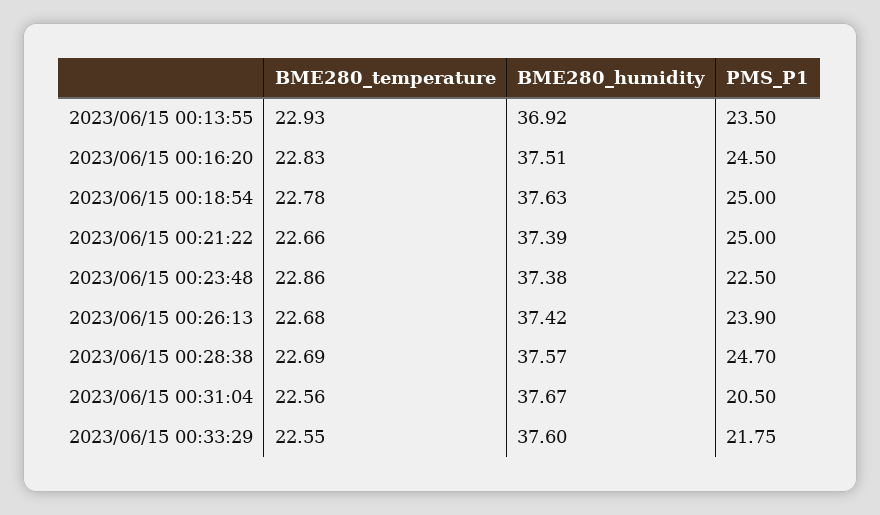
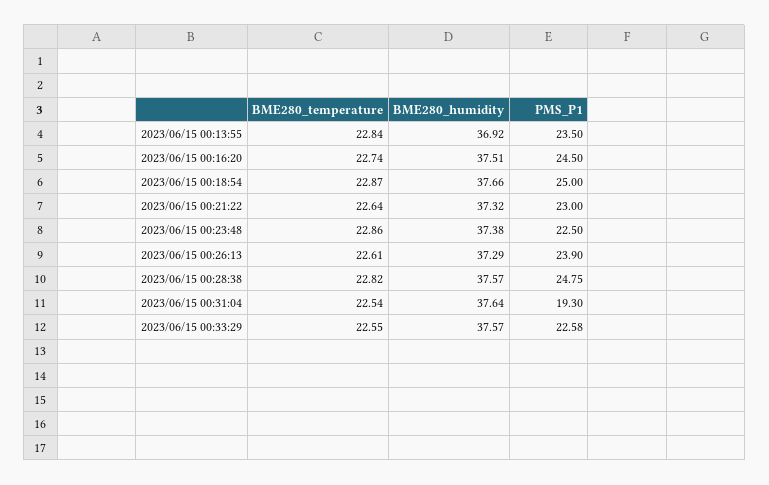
BME280_temperature, 2023/06/15 00:13:55: 22.93 -> 22.84
BME280_temperature, 2023/06/15 00:16:20: 22.83 -> 22.74
BME280_temperature, 2023/06/15 00:18:54: 22.78 -> 22.87
BME280_humidity, 2023/06/15 00:18:54: 37.63 -> 37.66
BME280_temperature, 2023/06/15 00:21:22: 22.66 -> 22.64
BME280_humidity, 2023/06/15 00:21:22: 37.39 -> 37.32
PMS_P1, 2023/06/15 00:21:22: 25 -> 23
BME280_temperature, 2023/06/15 00:26:13: 22.68 -> 22.61
BME280_humidity, 2023/06/15 00:26:13: 37.42 -> 37.29
BME280_temperature, 2023/06/15 00:28:38: 22.69 -> 22.82
PMS_P1, 2023/06/15 00:28:38: 24.7 -> 24.75
BME280_temperature, 2023/06/15 00:31:04: 22.56 -> 22.54
BME280_humidity, 2023/06/15 00:31:04: 37.67 -> 37.64
PMS_P1, 2023/06/15 00:31:04: 20.5 -> 19.3
BME280_humidity, 2023/06/15 00:33:29: 37.6 -> 37.57
PMS_P1, 2023/06/15 00:33:29: 21.75 -> 22.58

